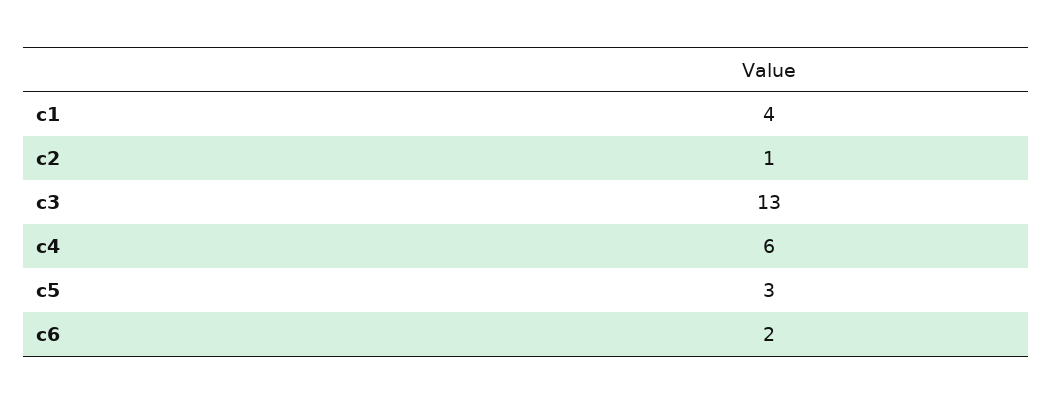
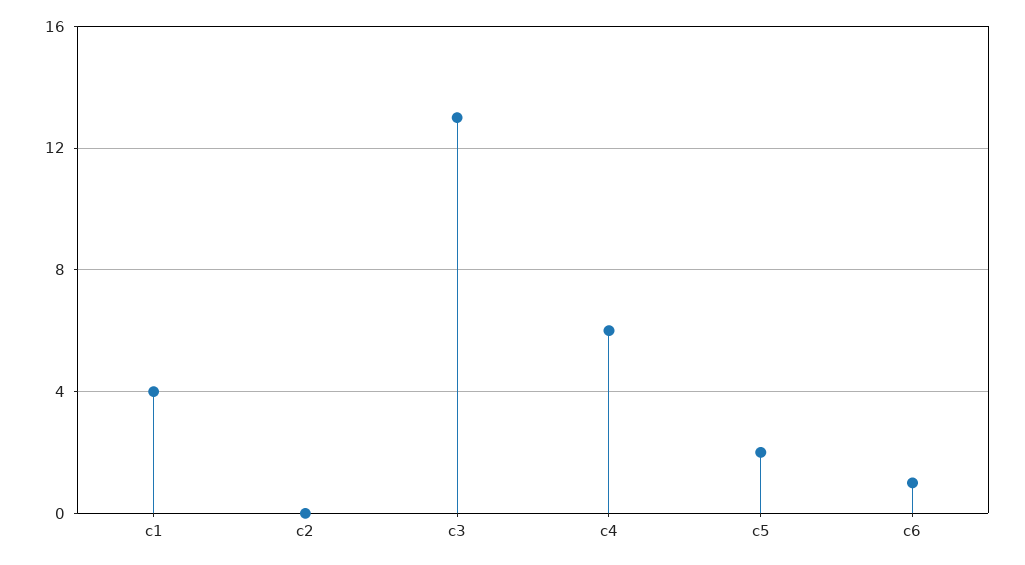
c2: 1 -> 0
c5: 3 -> 2
c6: 2 -> 1

